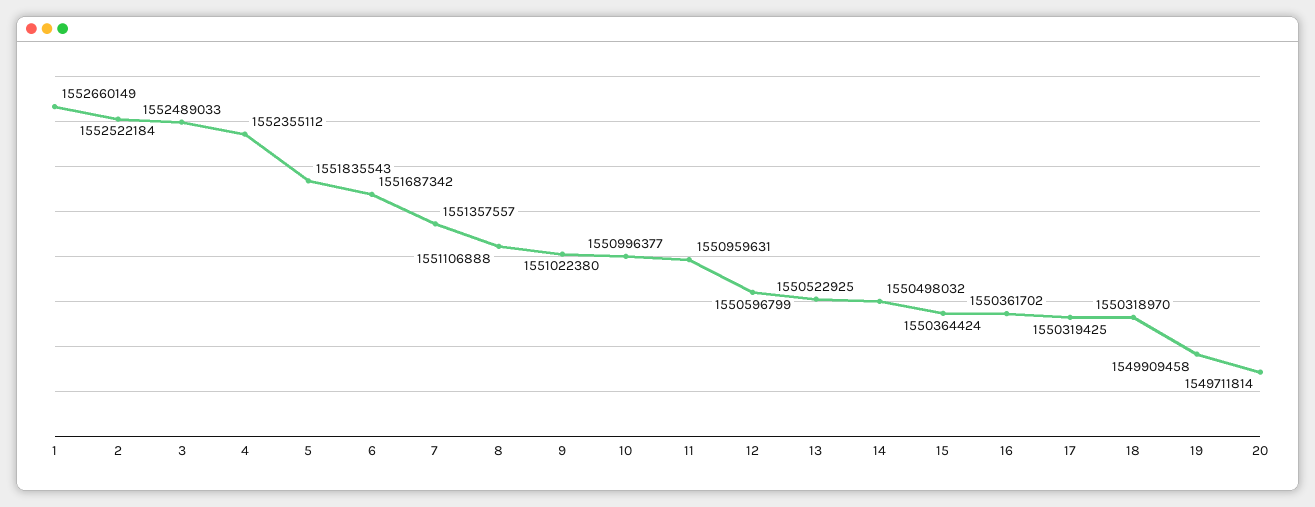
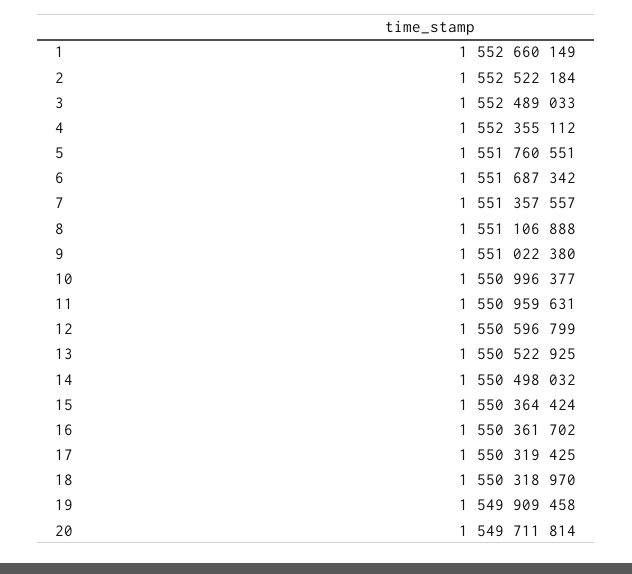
5: 1551835543 -> 1551760551

